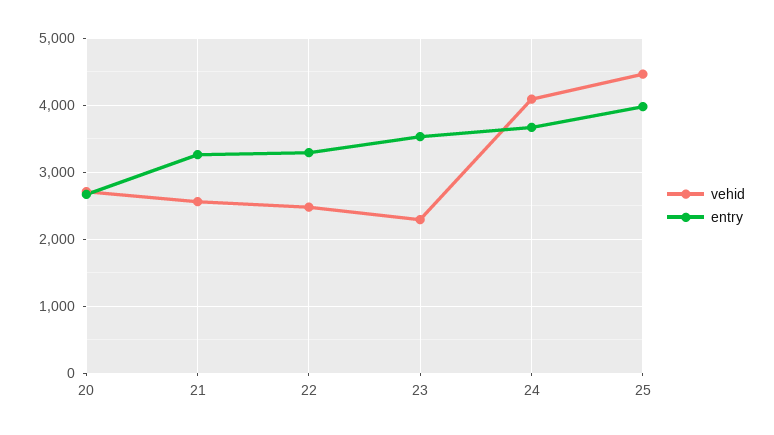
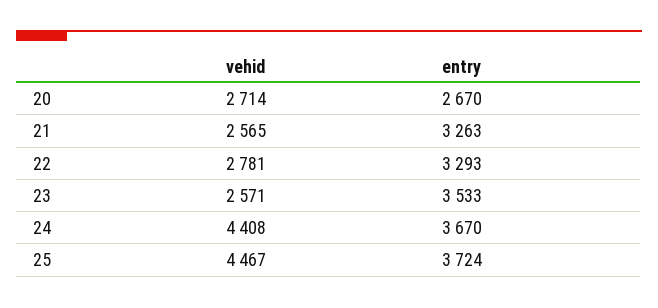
vehid, 22: 2500 -> 2781
vehid, 23: 2300 -> 2571
vehid, 24: 4100 -> 4408
entry, 25: 4000 -> 3724

